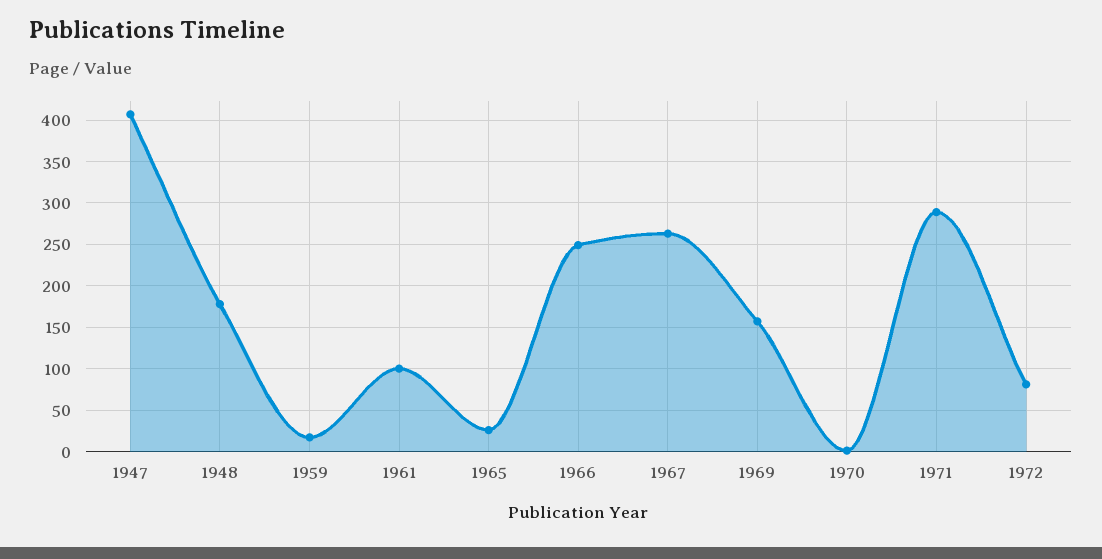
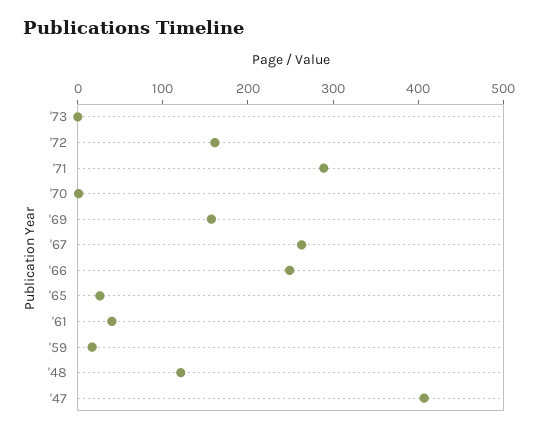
1948: 180 -> 120
1961: 100 -> 40
1972: 80 -> 160
'73: none -> 0

